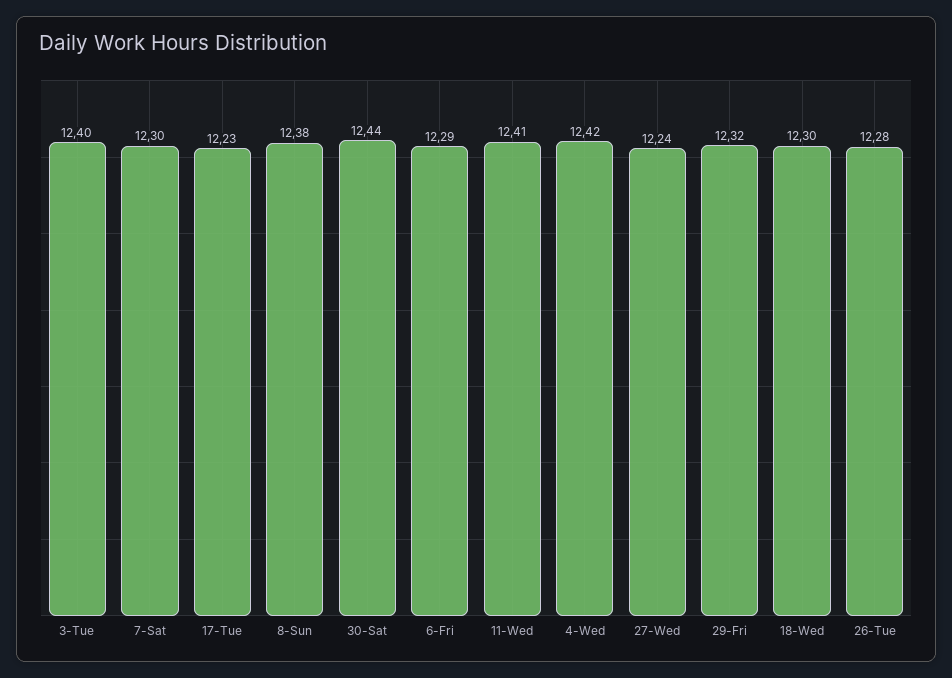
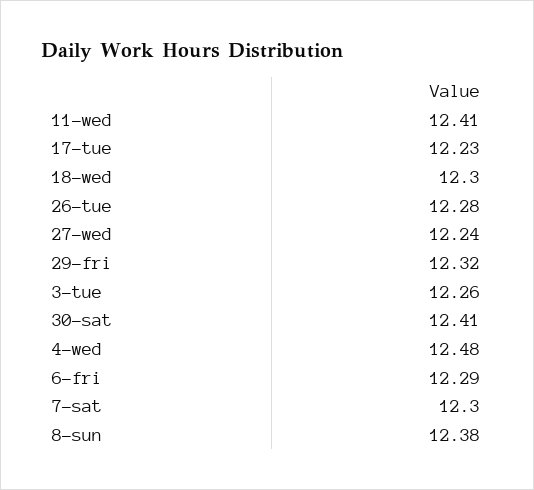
3-Tue: 12.4 -> 12.26
30-Sat: 12.44 -> 12.41
4-Wed: 12.42 -> 12.48

